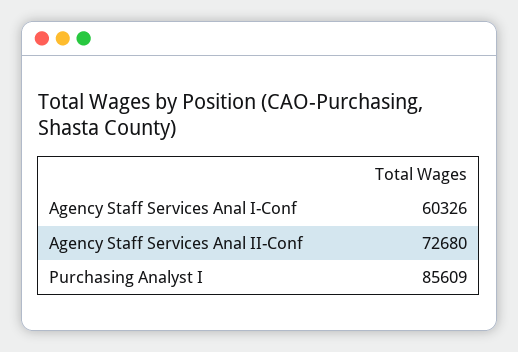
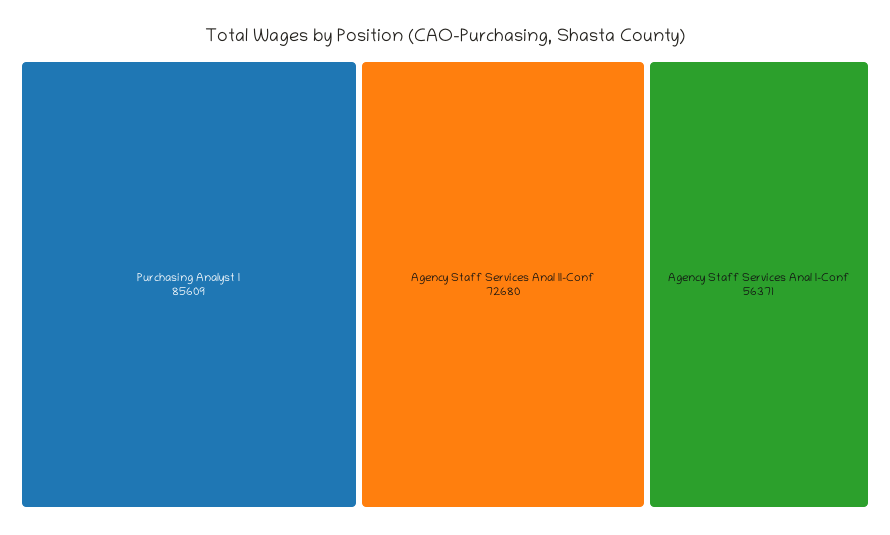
Agency Staff Services Anal I-Conf: 60326 -> 56371

